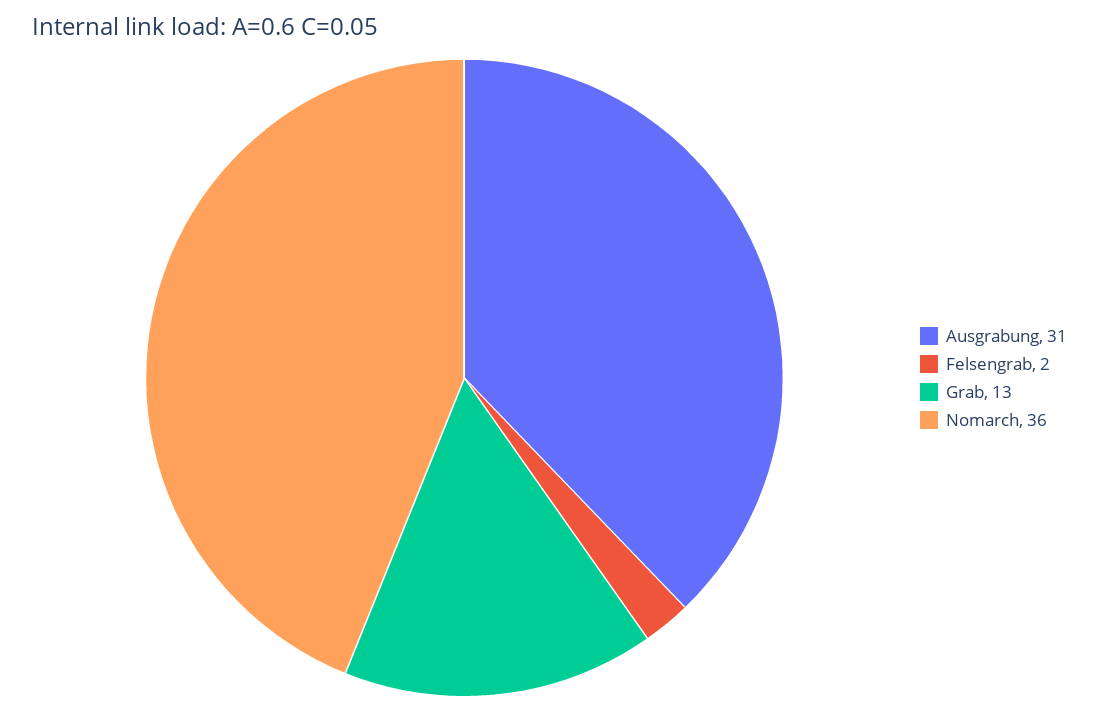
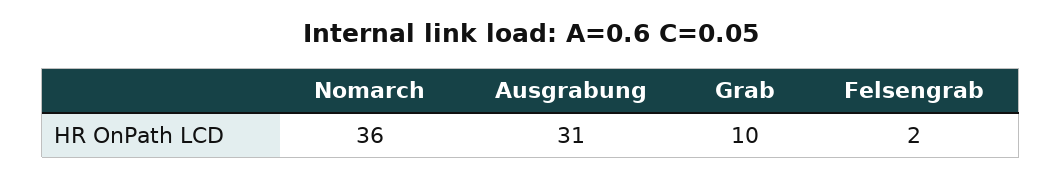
Grab: 13 -> 10

